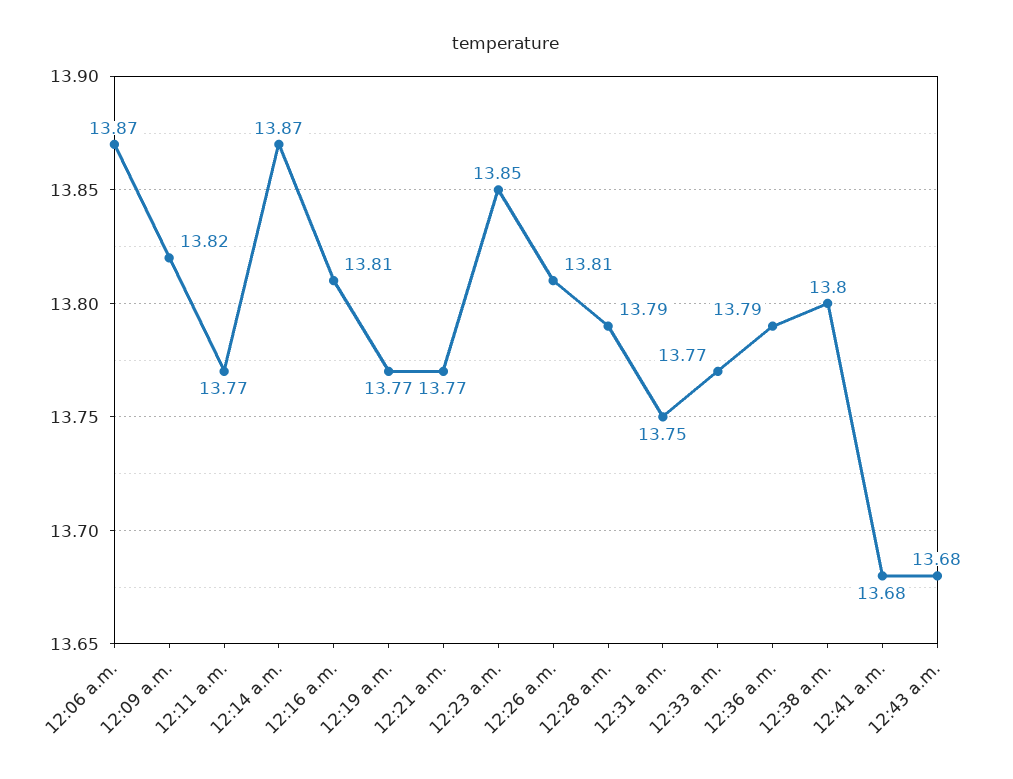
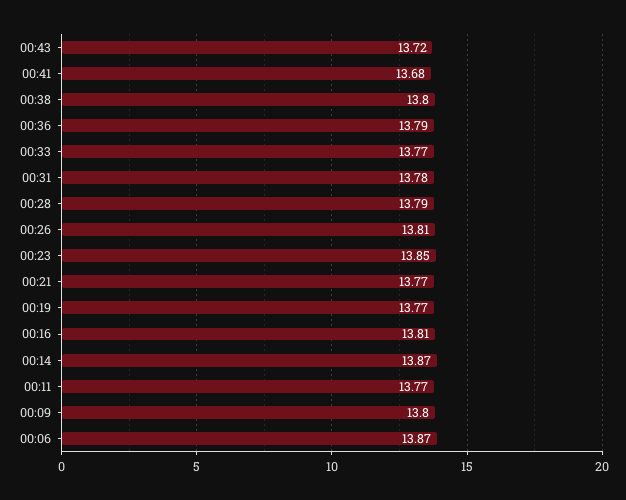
12:09 a.m.: 13.82 -> 13.8
12:31 a.m.: 13.75 -> 13.78
12:43 a.m.: 13.68 -> 13.72

